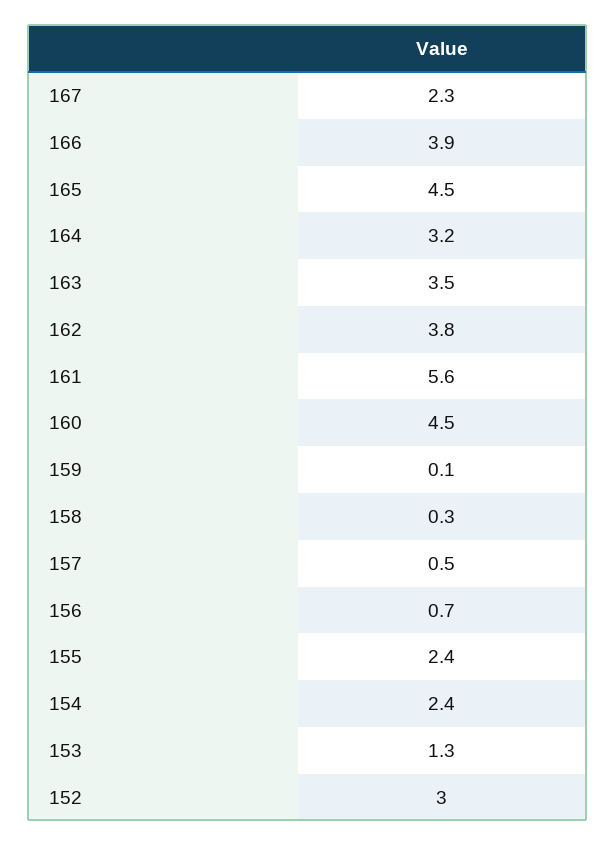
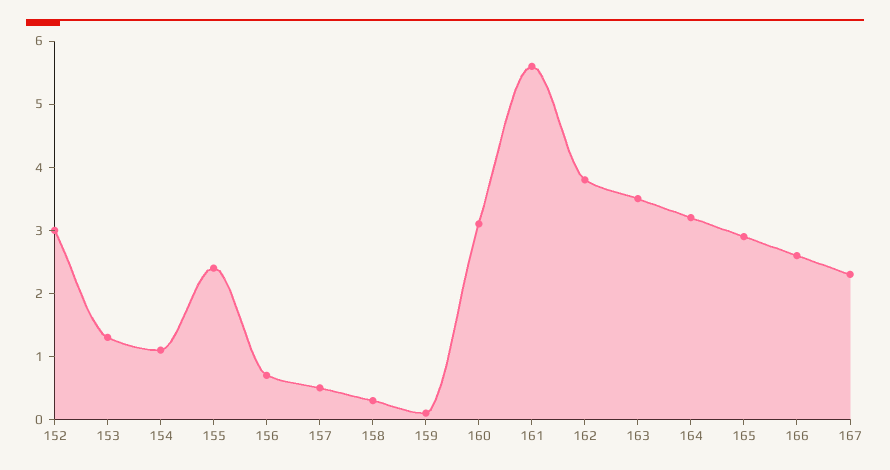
166: 3.9 -> 2.5
165: 4.5 -> 3
160: 4.5 -> 3
154: 2.4 -> 1

